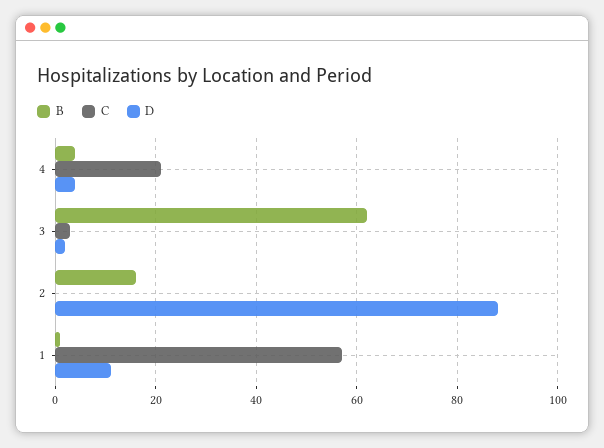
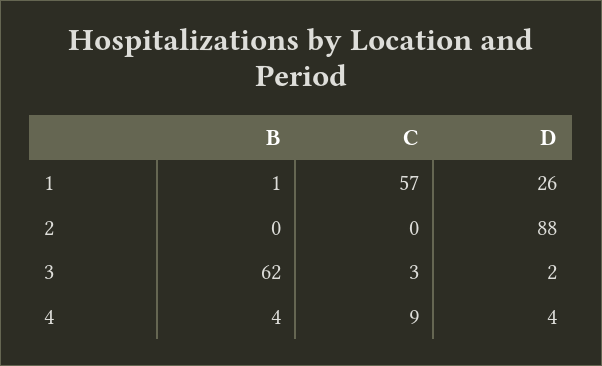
C, 4: 20 -> 9
B, 2: 15 -> 0
D, 1: 10 -> 26

